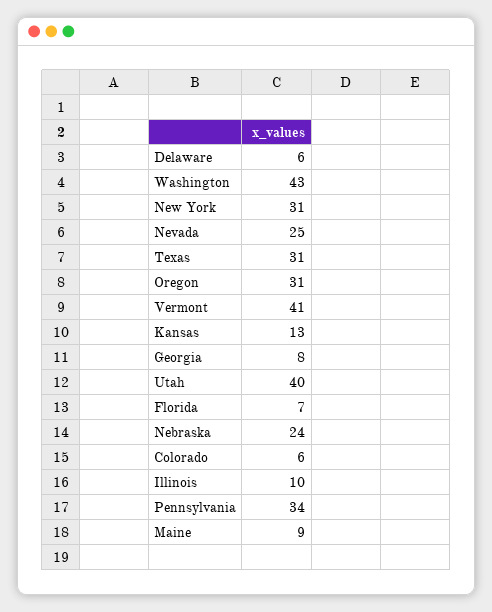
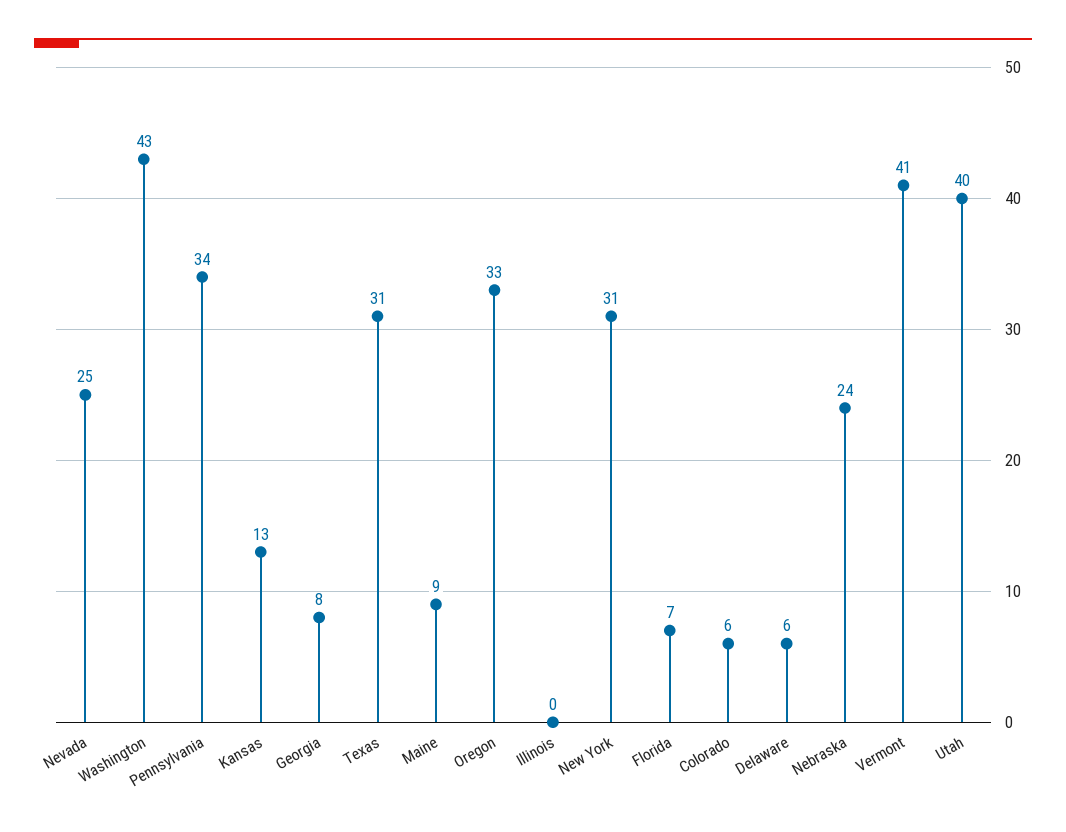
Oregon: 31 -> 33
Illinois: 10 -> 0

